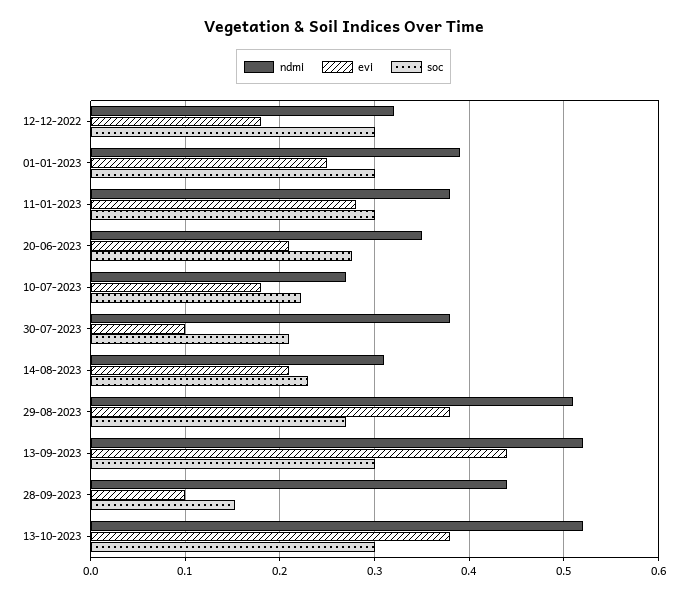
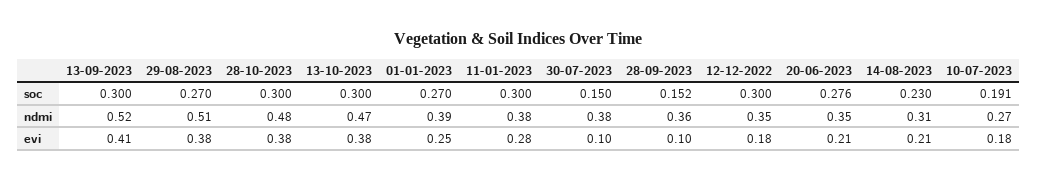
ndmi, 12-12-2022: 0.32 -> 0.35
soc, 01-01-2023: 0.3 -> 0.27
soc, 10-07-2023: 0.22 -> 0.191
soc, 30-07-2023: 0.21 -> 0.15
evi, 13-09-2023: 0.44 -> 0.41
ndmi, 28-09-2023: 0.44 -> 0.36
ndmi, 13-10-2023: 0.52 -> 0.47
soc, 28-10-2023: none -> 0.3
ndmi, 28-10-2023: none -> 0.48
evi, 28-10-2023: none -> 0.38

